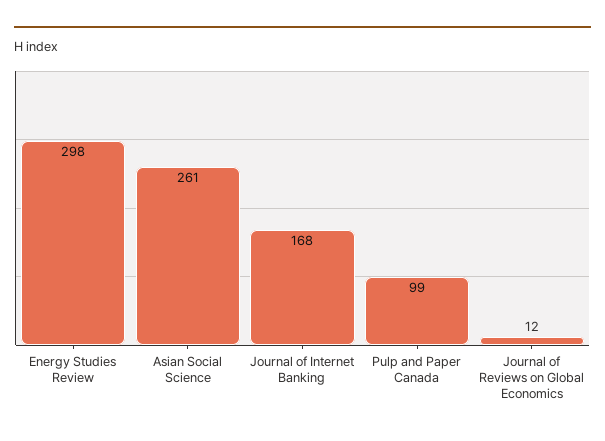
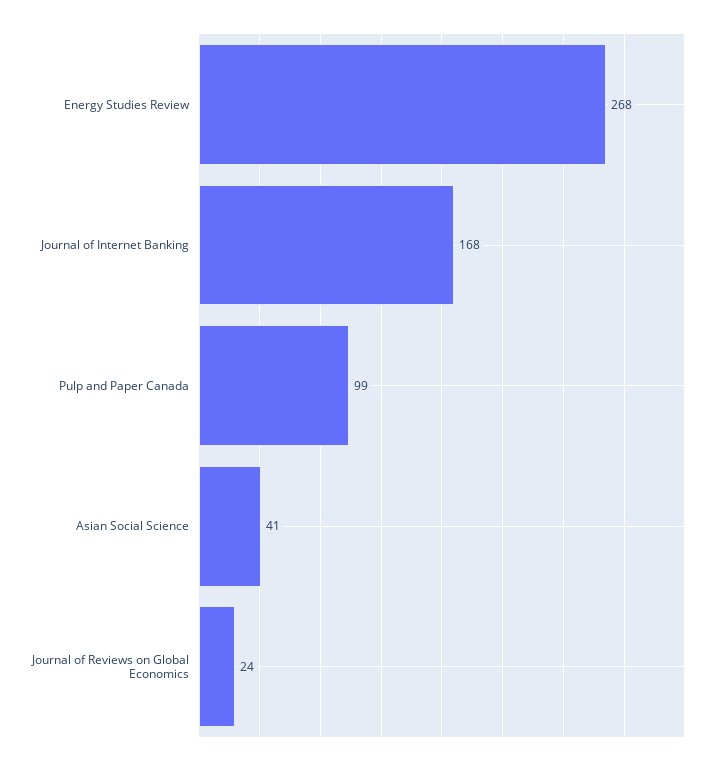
Energy Studies Review: 298 -> 268
Asian Social Science: 261 -> 41
Journal of Reviews on Global Economics: 12 -> 24

